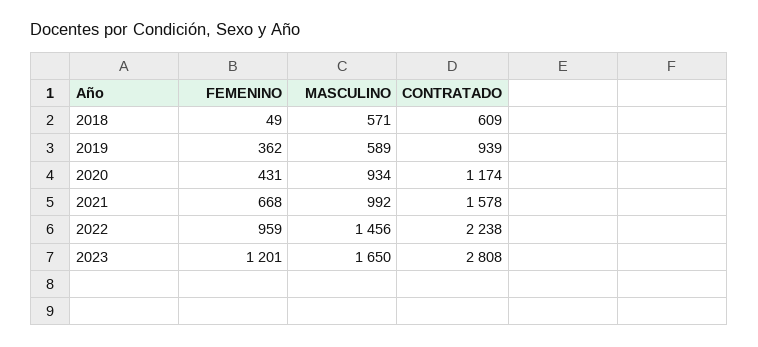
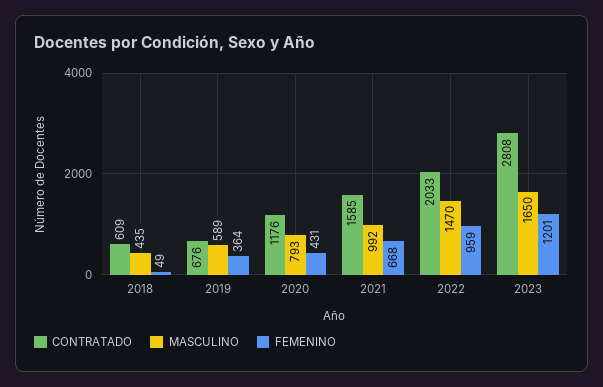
MASCULINO, 2018: 571 -> 435
FEMENINO, 2019: 362 -> 364
CONTRATADO, 2019: 939 -> 676
MASCULINO, 2020: 934 -> 793
CONTRATADO, 2020: 1174 -> 1176
CONTRATADO, 2021: 1578 -> 1585
MASCULINO, 2022: 1456 -> 1470
CONTRATADO, 2022: 2238 -> 2033

